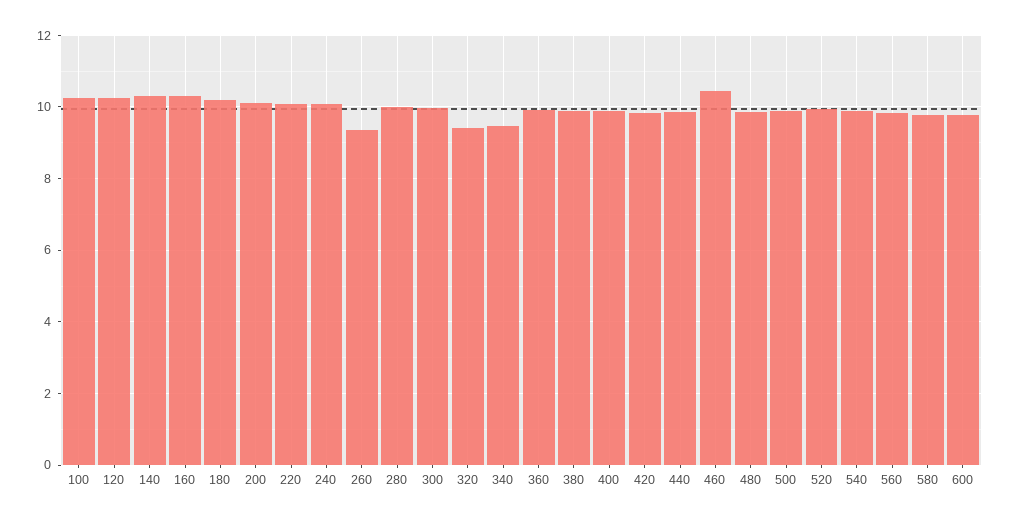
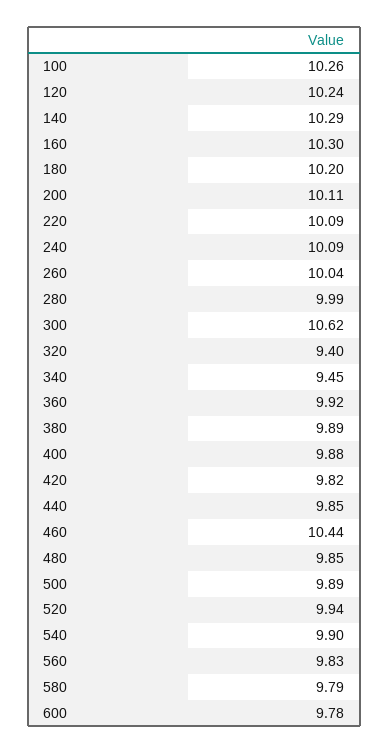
260: 9.4 -> 10.04
300: 10 -> 10.62

